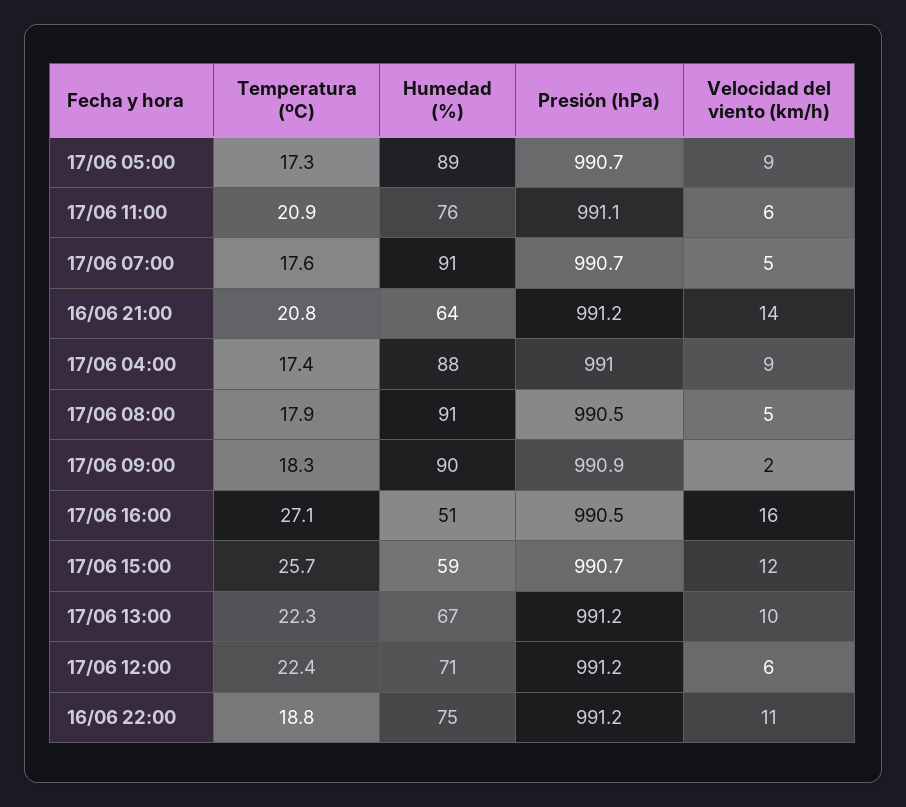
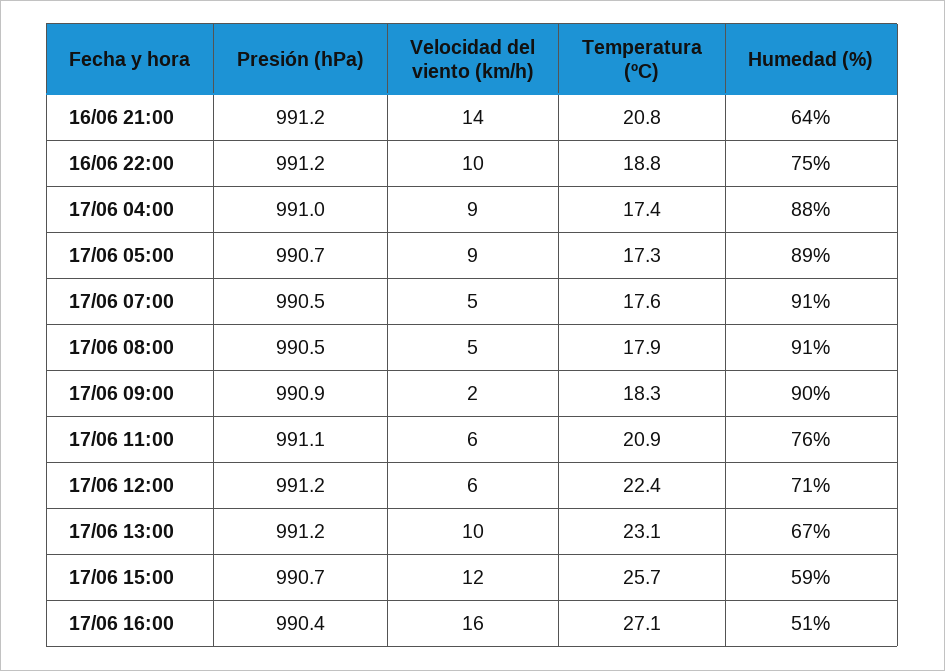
Presión (hPa), 17/06 07:00: 990.7 -> 990.5
Presión (hPa), 17/06 16:00: 990.5 -> 990.4
Temperatura (ºC), 17/06 13:00: 22.3 -> 23.1
Velocidad del viento (km/h), 16/06 22:00: 11 -> 10

